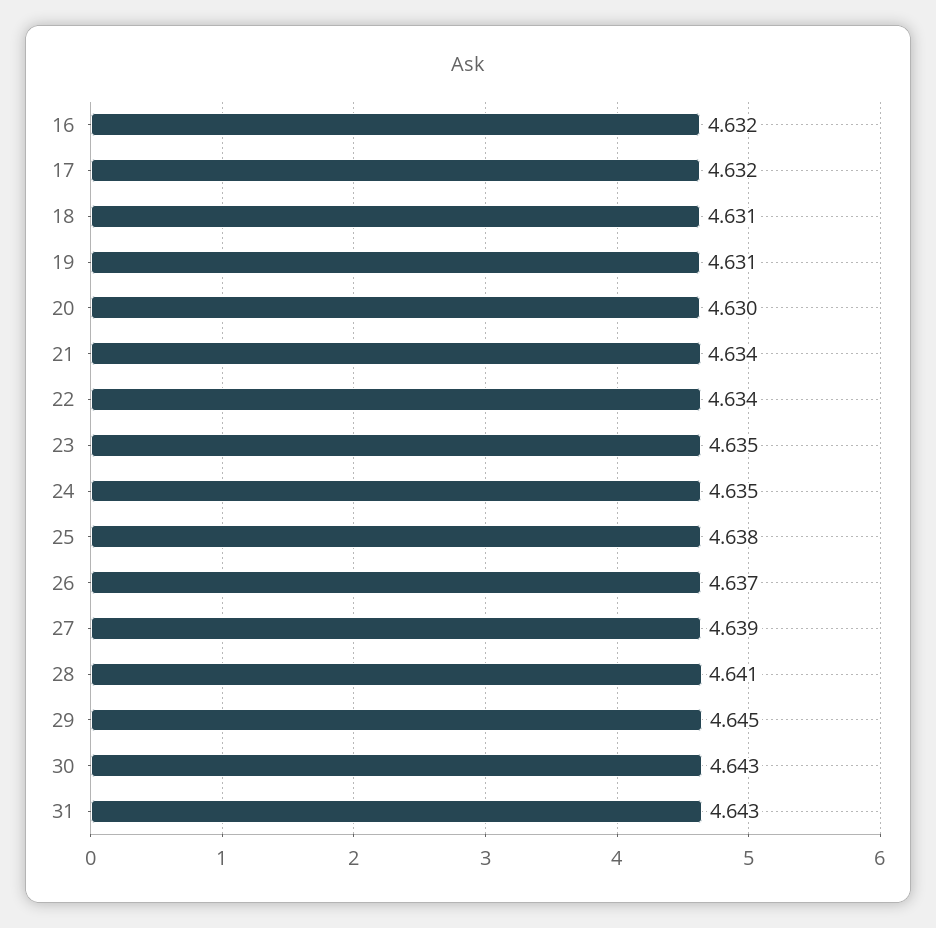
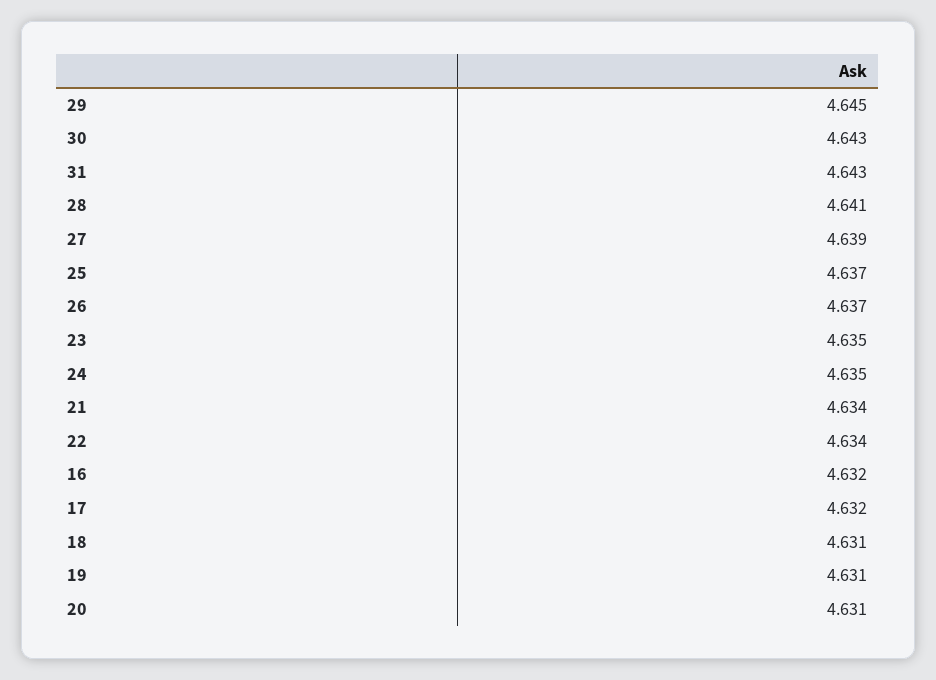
20: 4.63 -> 4.631
25: 4.638 -> 4.637

